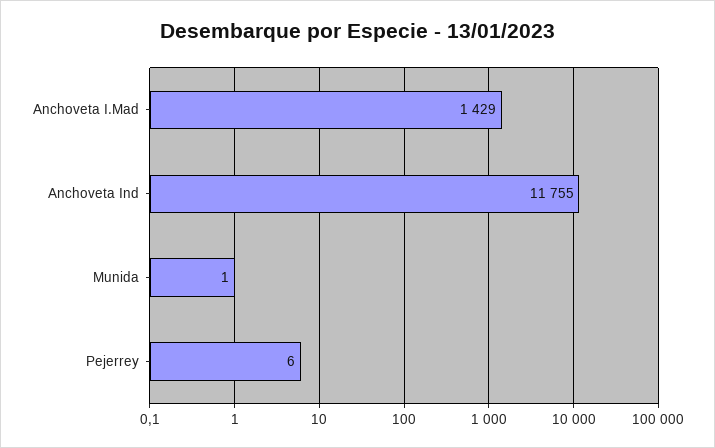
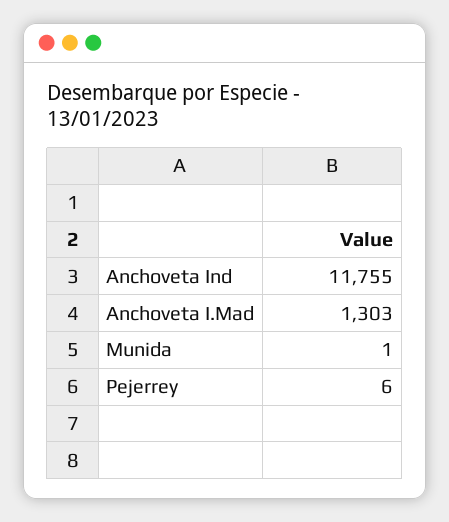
Anchoveta I.Mad: 1429 -> 1303

